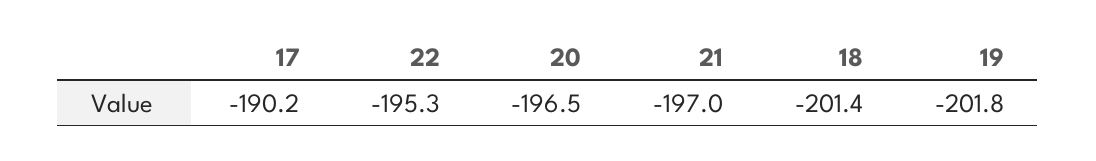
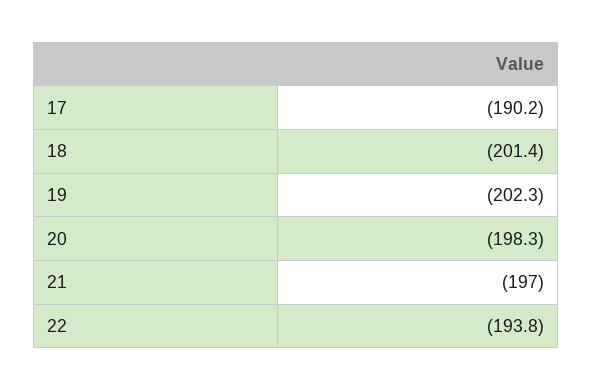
22: -195.3 -> -193.8
20: -196.5 -> -198.3
19: -201.8 -> -202.3

